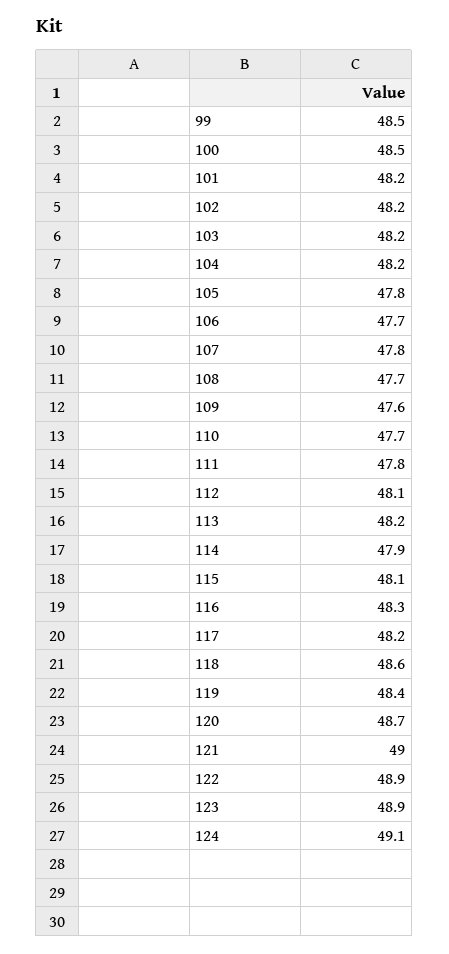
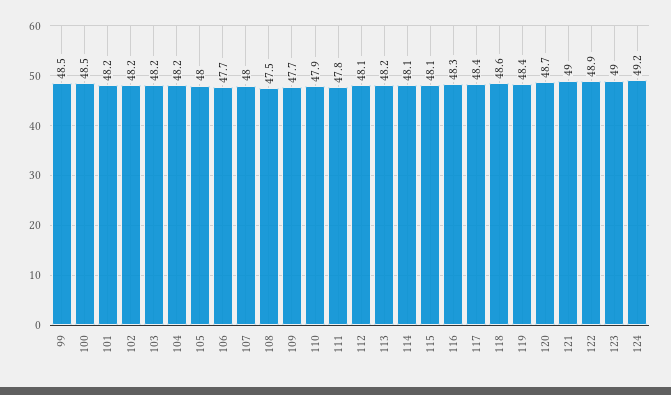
105: 47.8 -> 48
107: 47.8 -> 48
108: 47.7 -> 47.5
109: 47.6 -> 47.7
110: 47.7 -> 47.9
114: 47.9 -> 48.1
117: 48.2 -> 48.4
123: 48.9 -> 49
124: 49.1 -> 49.2

